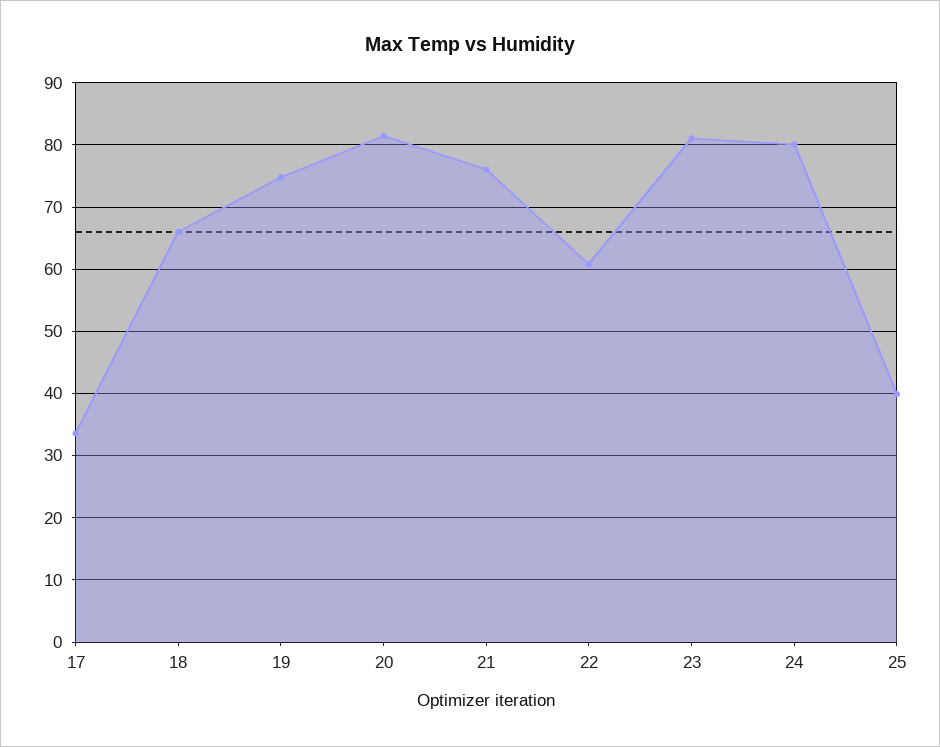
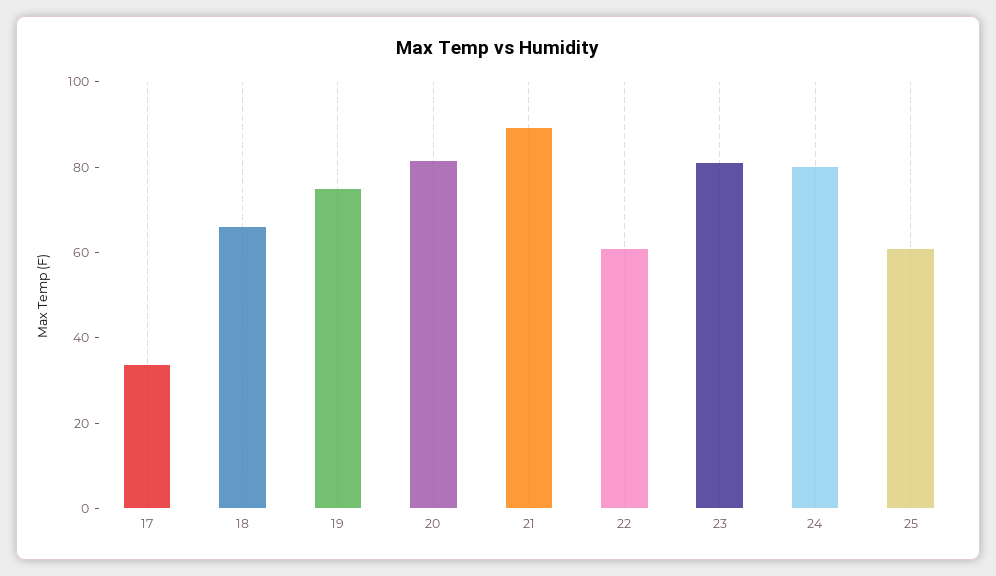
21: 76 -> 90
25: 40 -> 60

